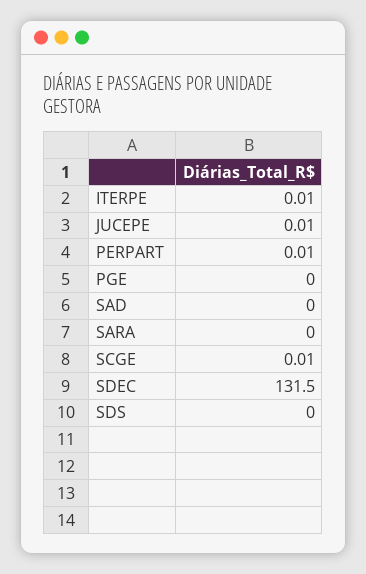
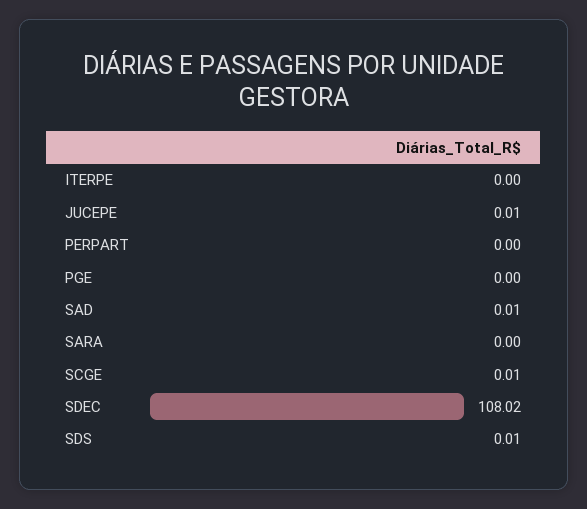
ITERPE: 0.01 -> 0
PERPART: 0.01 -> 0
SAD: 0 -> 0.01
SDEC: 131.5 -> 108.02
SDS: 0 -> 0.01

